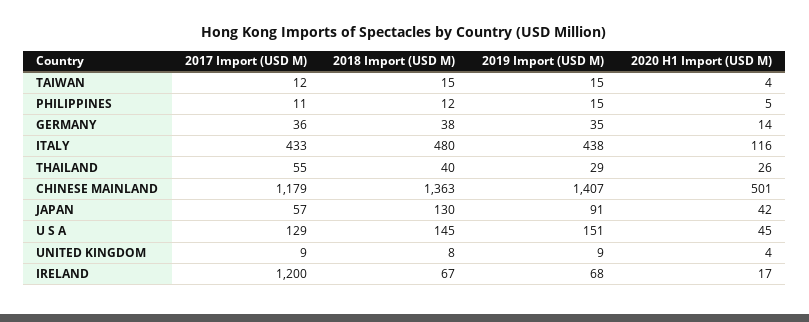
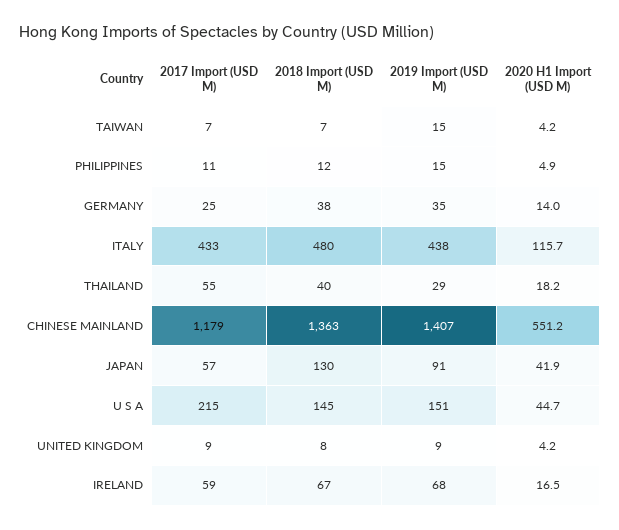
2017 Import (USD M), TAIWAN: 12 -> 7
2018 Import (USD M), TAIWAN: 15 -> 7
2017 Import (USD M), GERMANY: 36 -> 25
2020 H1 Import (USD M), THAILAND: 26 -> 18.2
2020 H1 Import (USD M), CHINESE MAINLAND: 501 -> 551.2
2017 Import (USD M), U S A: 129 -> 215
2017 Import (USD M), IRELAND: 1200 -> 59

